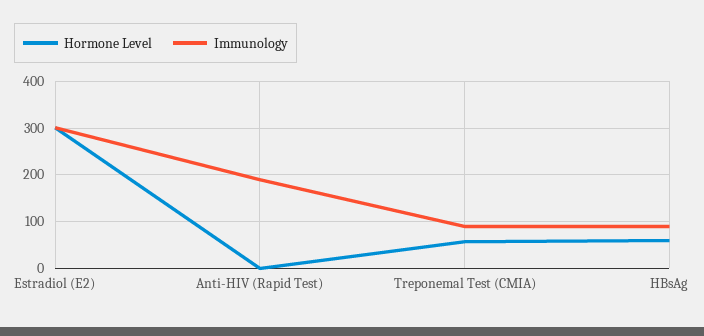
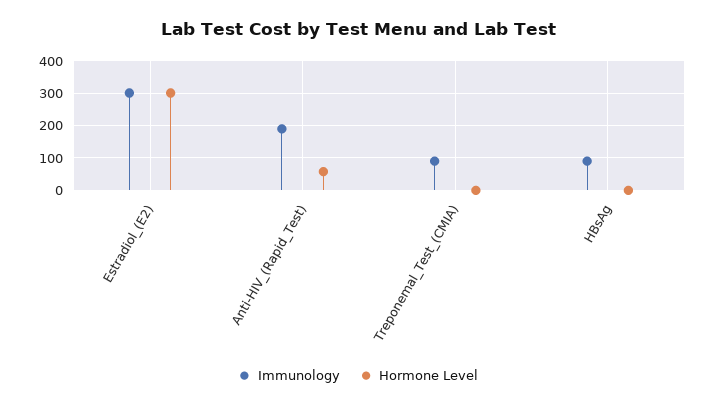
Hormone Level, Anti-HIV (Rapid Test): 0 -> 60
Hormone Level, Treponemal Test (CMIA): 60 -> 0
Hormone Level, HBsAg: 60 -> 0

